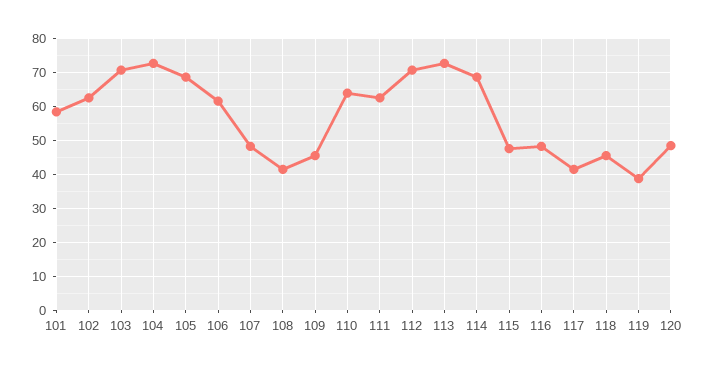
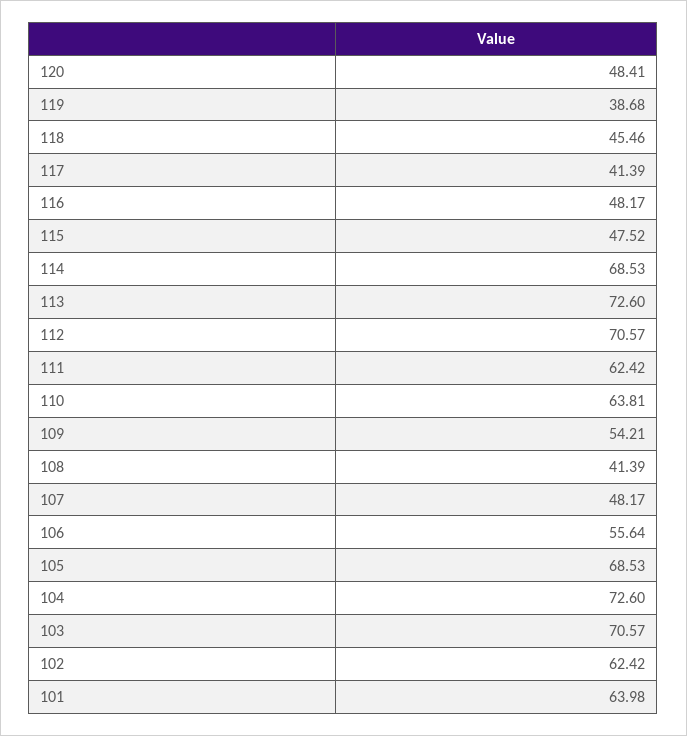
101: 58 -> 63.98
106: 62 -> 55.64
109: 46 -> 54.21

